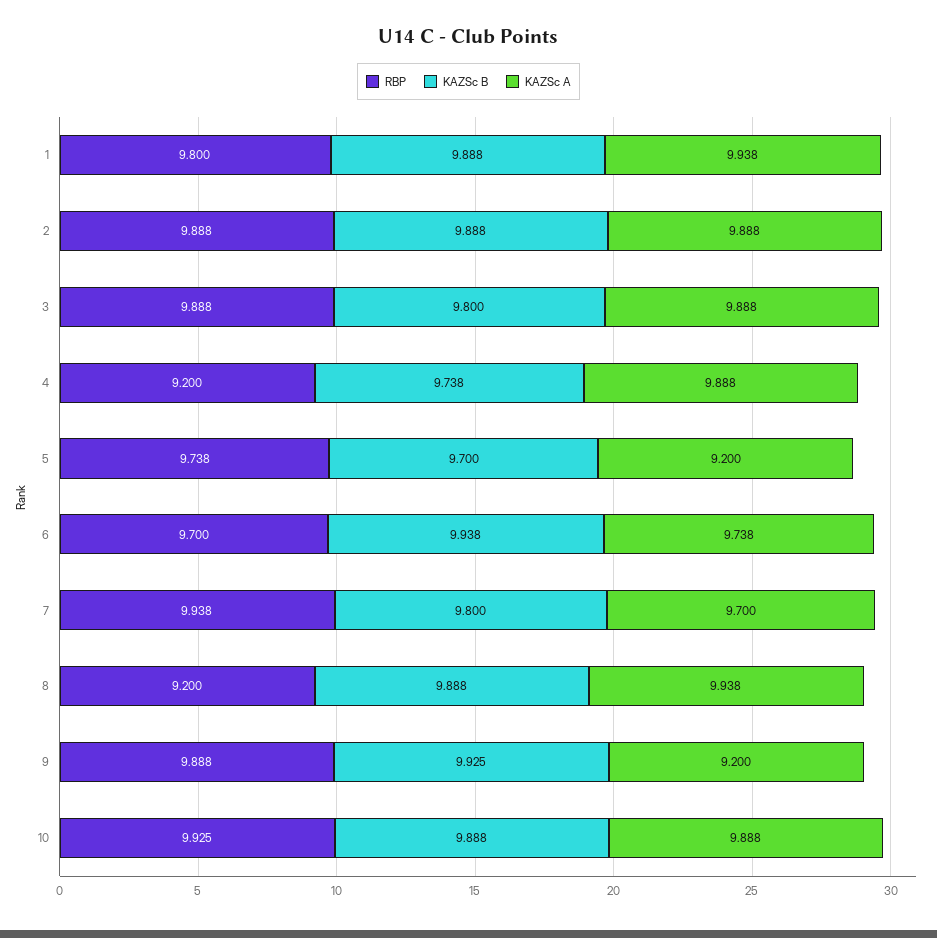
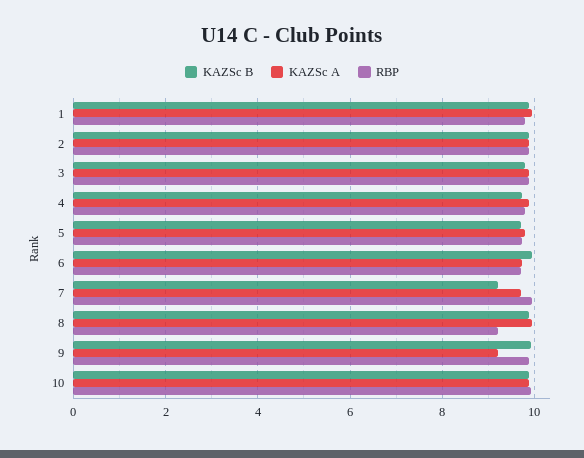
RBP, 4: 9.2 -> 9.8
KAZSc A, 5: 9.2 -> 9.8
KAZSc B, 7: 9.8 -> 9.2

